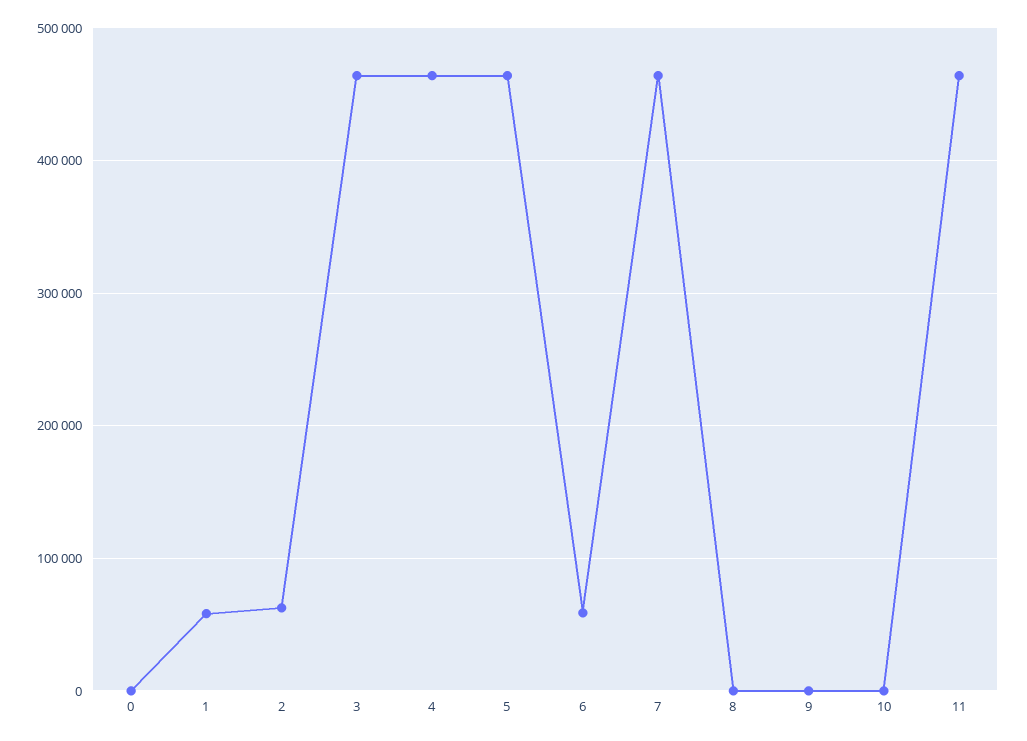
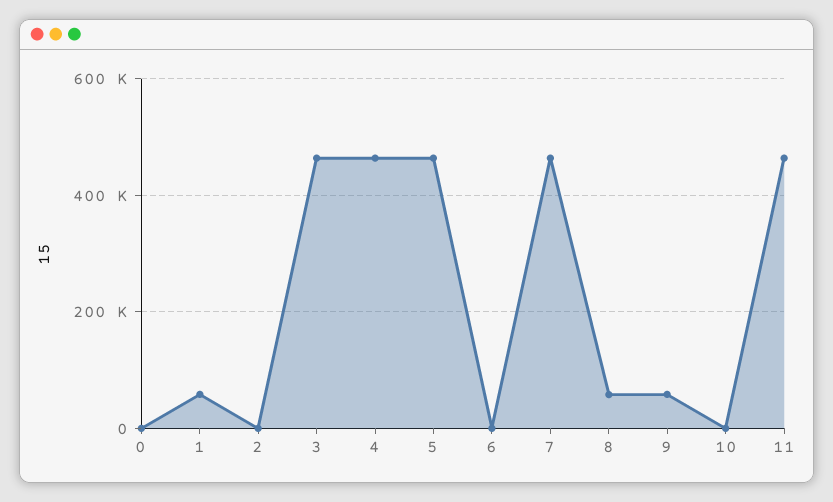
2: 60000 -> 0
6: 60000 -> 0
8: 0 -> 60000
9: 0 -> 60000

